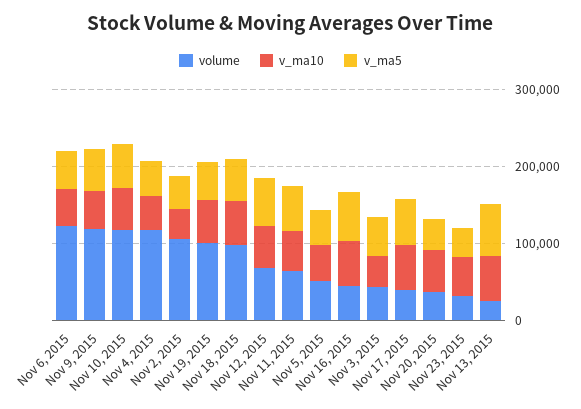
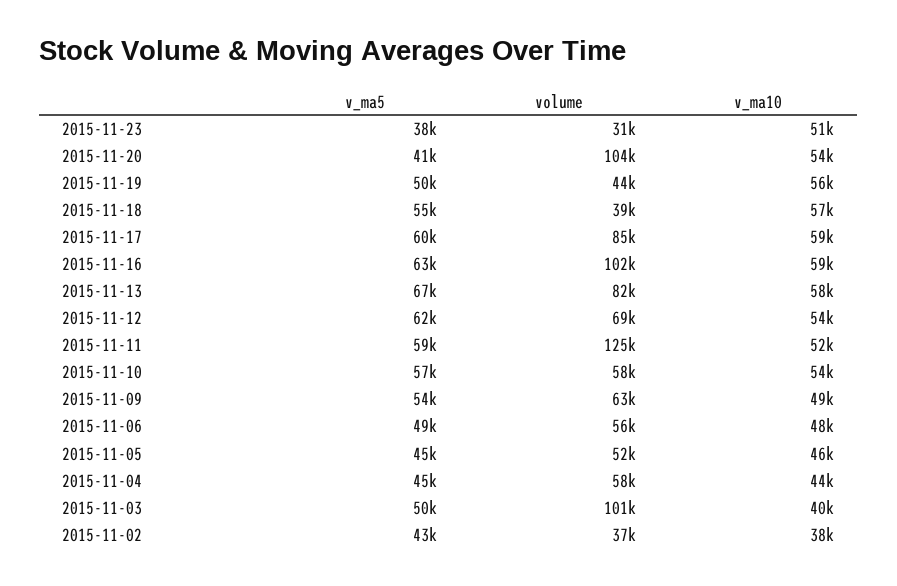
volume, Nov 6, 2015: 120000 -> 56000
volume, Nov 9, 2015: 120000 -> 63000
volume, Nov 10, 2015: 120000 -> 58000
volume, Nov 4, 2015: 120000 -> 58000
volume, Nov 2, 2015: 100000 -> 37000
volume, Nov 19, 2015: 100000 -> 44000
volume, Nov 18, 2015: 100000 -> 39000
volume, Nov 11, 2015: 60000 -> 125000
volume, Nov 16, 2015: 40000 -> 102000
volume, Nov 3, 2015: 40000 -> 101000
volume, Nov 17, 2015: 40000 -> 85000
volume, Nov 20, 2015: 40000 -> 104000
volume, Nov 13, 2015: 20000 -> 82000

